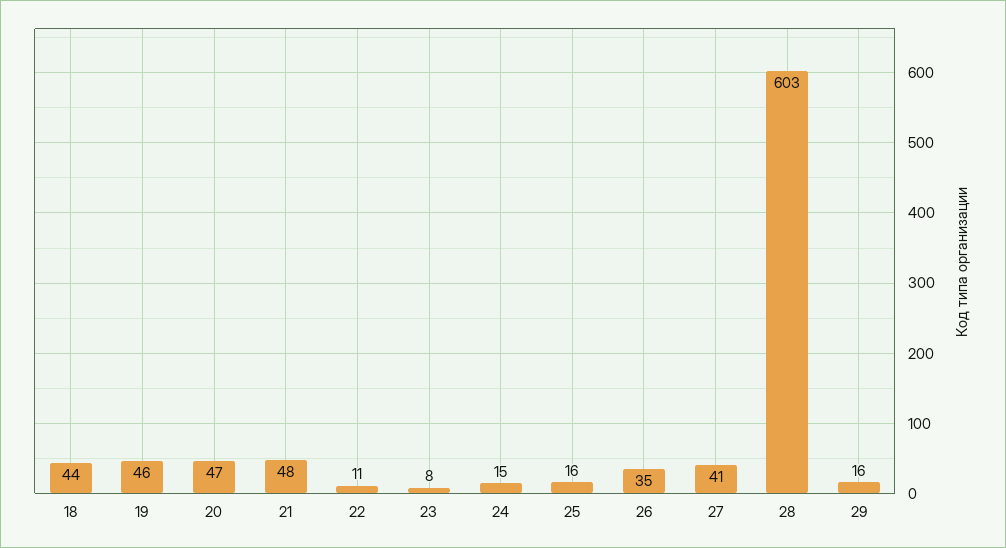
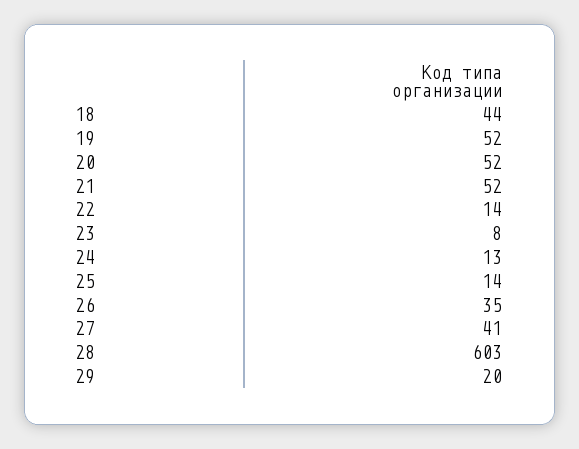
19: 46 -> 52
20: 47 -> 52
21: 48 -> 52
22: 11 -> 14
24: 15 -> 13
25: 16 -> 14
29: 16 -> 20

